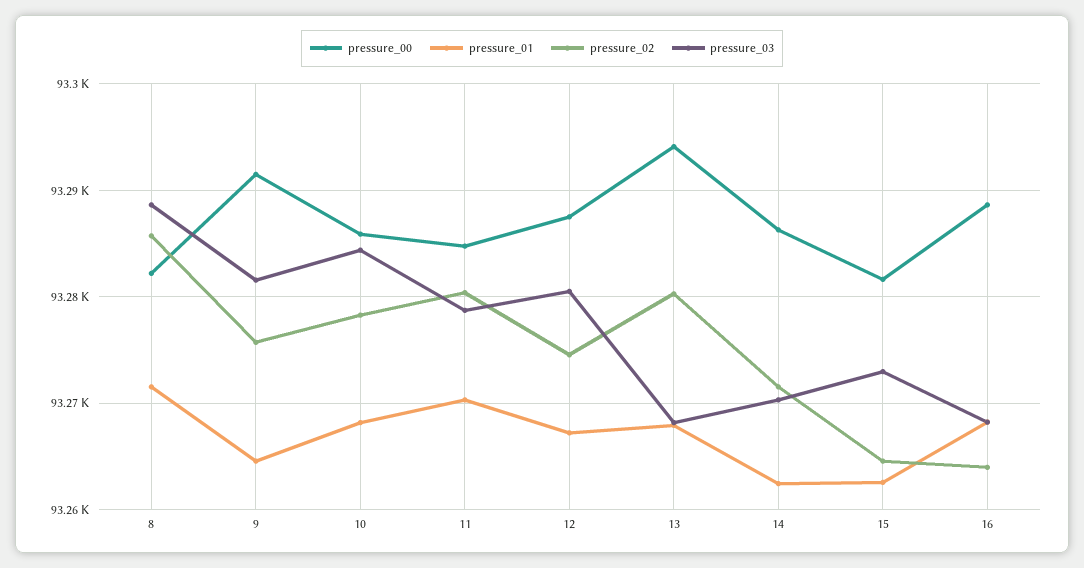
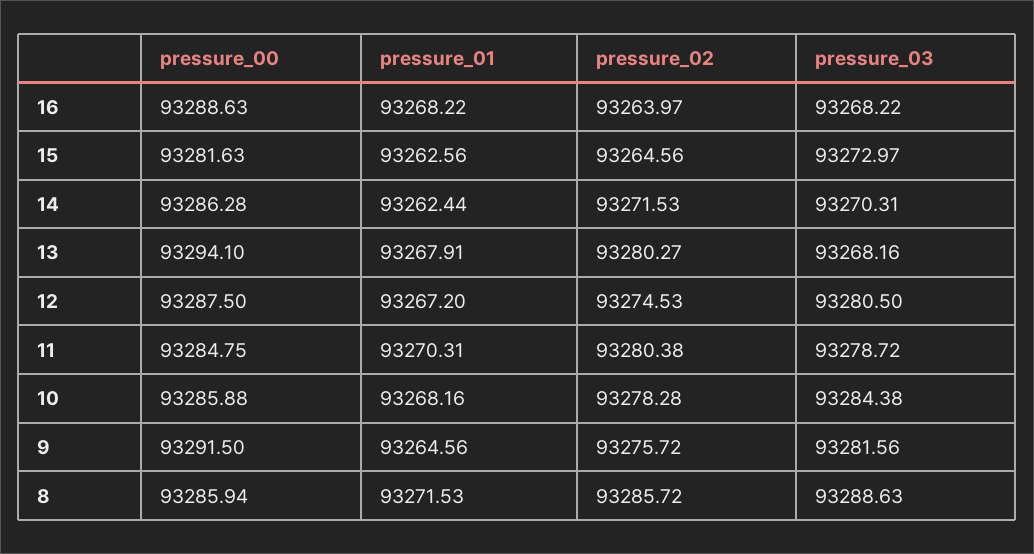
pressure_00, 8: 93282 -> 93285.94

